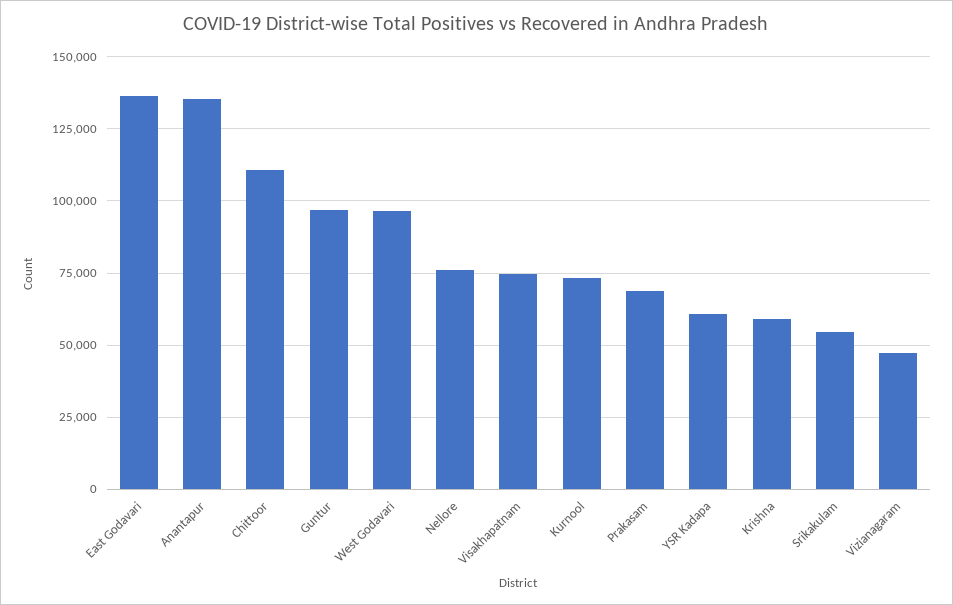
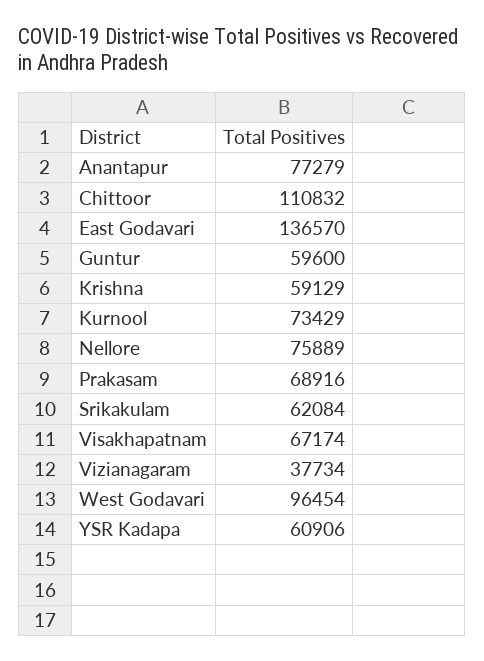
Anantapur: 135000 -> 77279
Guntur: 97500 -> 59600
Visakhapatnam: 75000 -> 67174
Srikakulam: 55000 -> 62084
Vizianagaram: 47500 -> 37734

